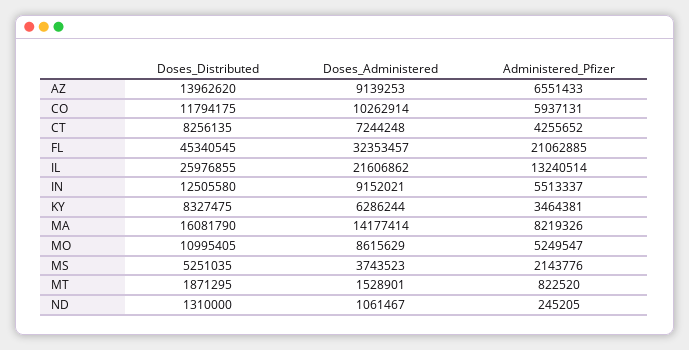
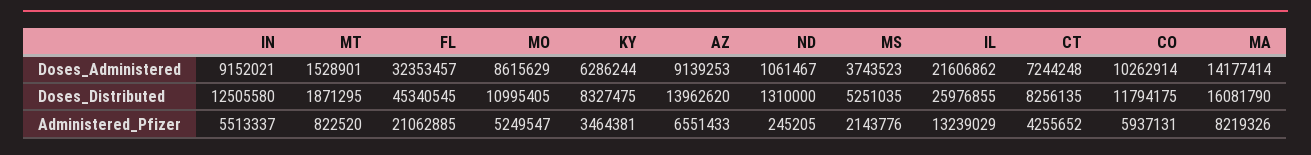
Administered_Pfizer, IL: 13240514 -> 13239029

